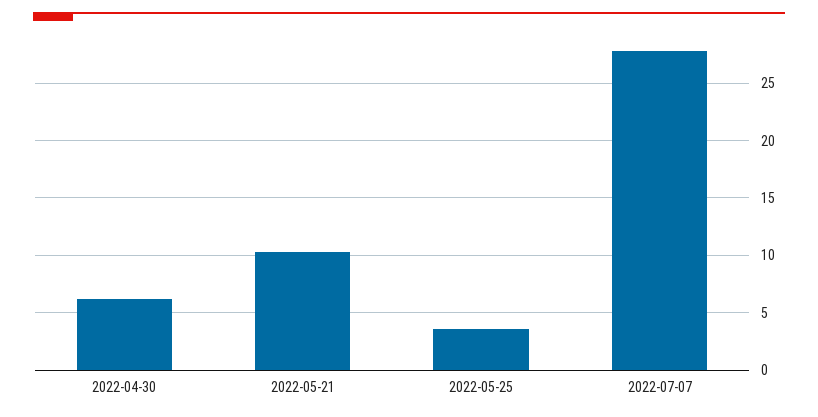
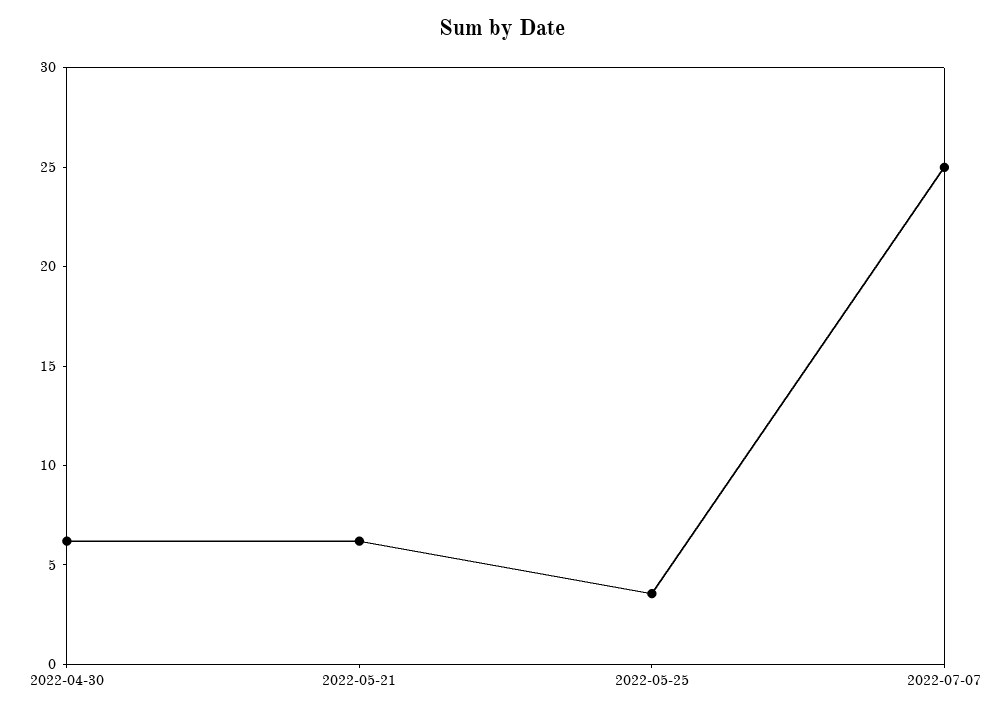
2022-05-21: 10 -> 6
2022-07-07: 28 -> 25

